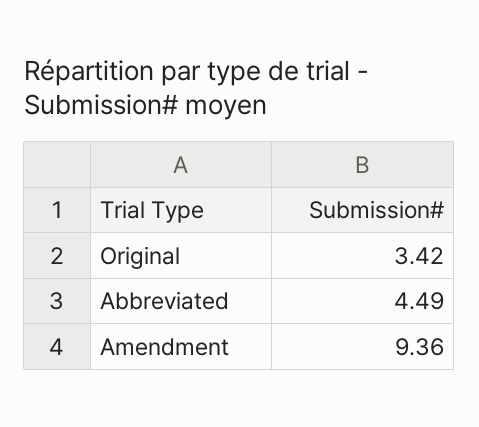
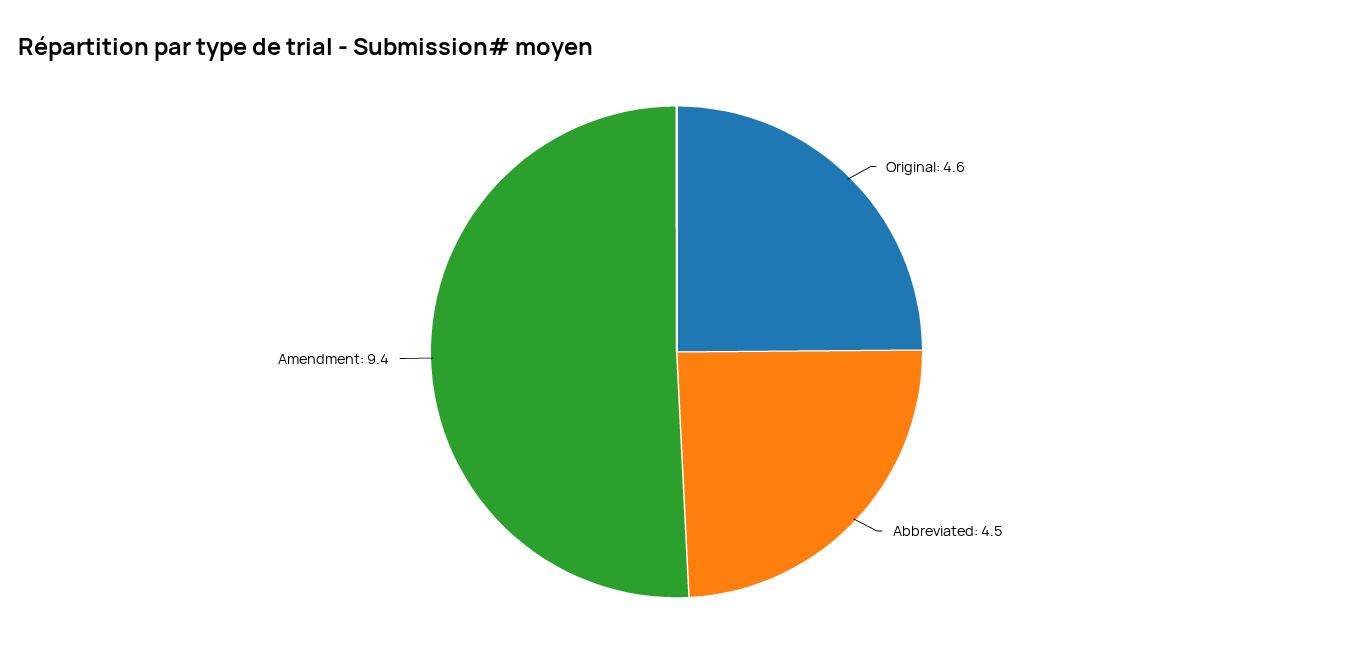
Original: 3.42 -> 4.6

